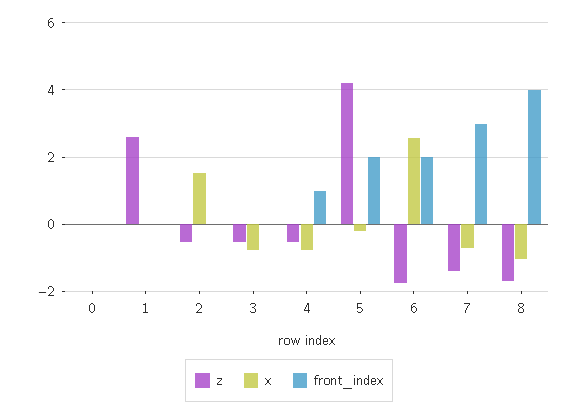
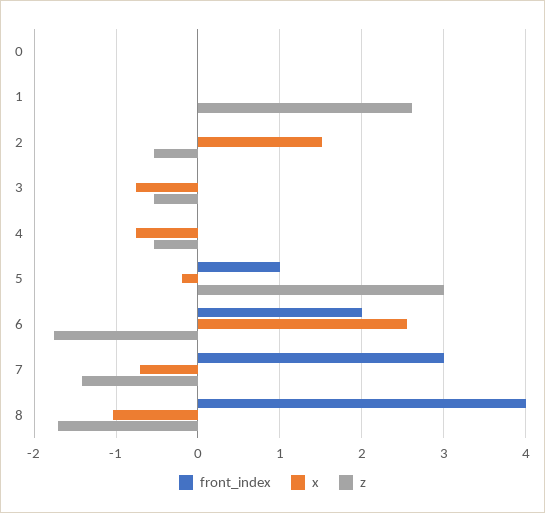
front_index, 4: 1 -> 0
z, 5: 4.2 -> 3
front_index, 5: 2 -> 1

